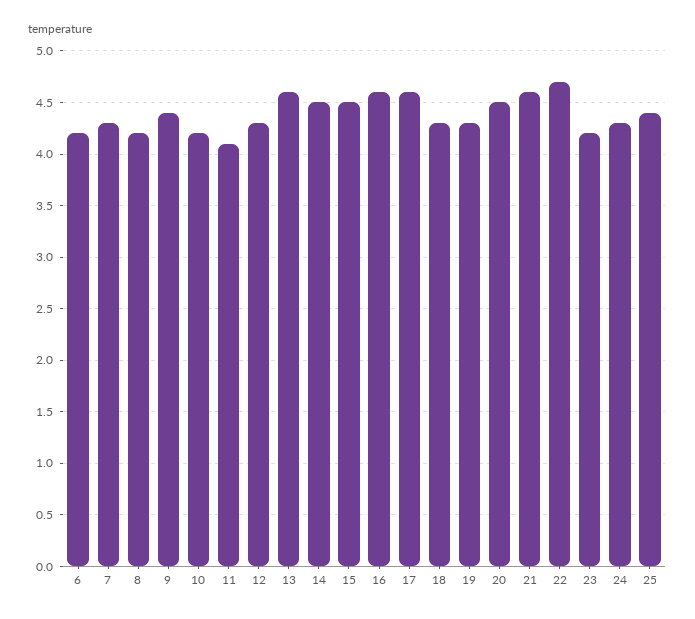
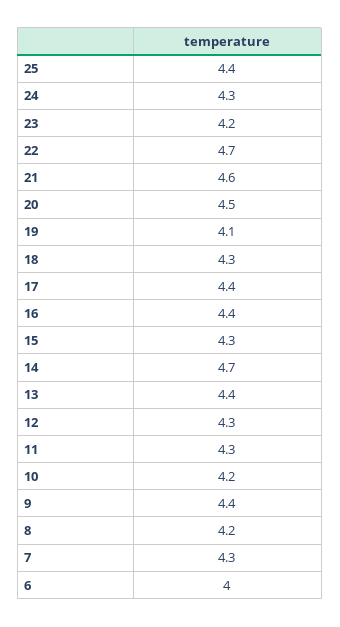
6: 4.2 -> 4
11: 4.1 -> 4.3
13: 4.6 -> 4.4
14: 4.5 -> 4.7
15: 4.5 -> 4.3
16: 4.6 -> 4.4
17: 4.6 -> 4.4
19: 4.3 -> 4.1

